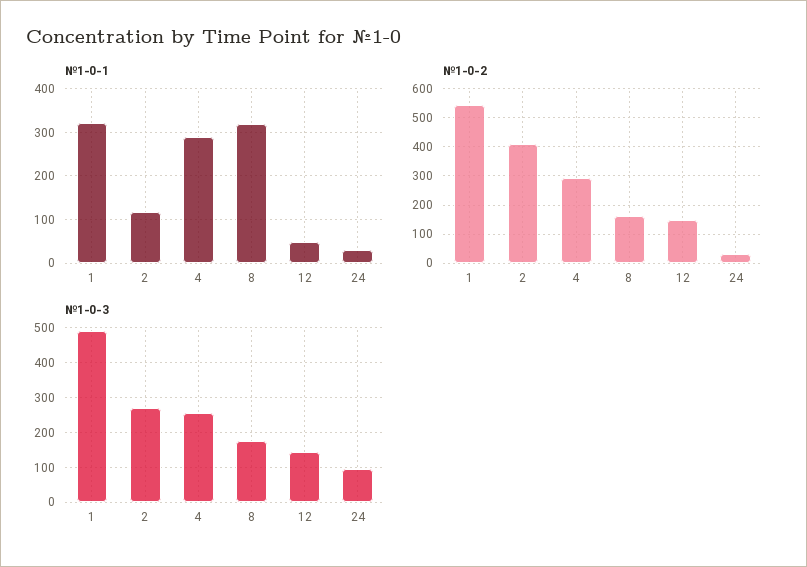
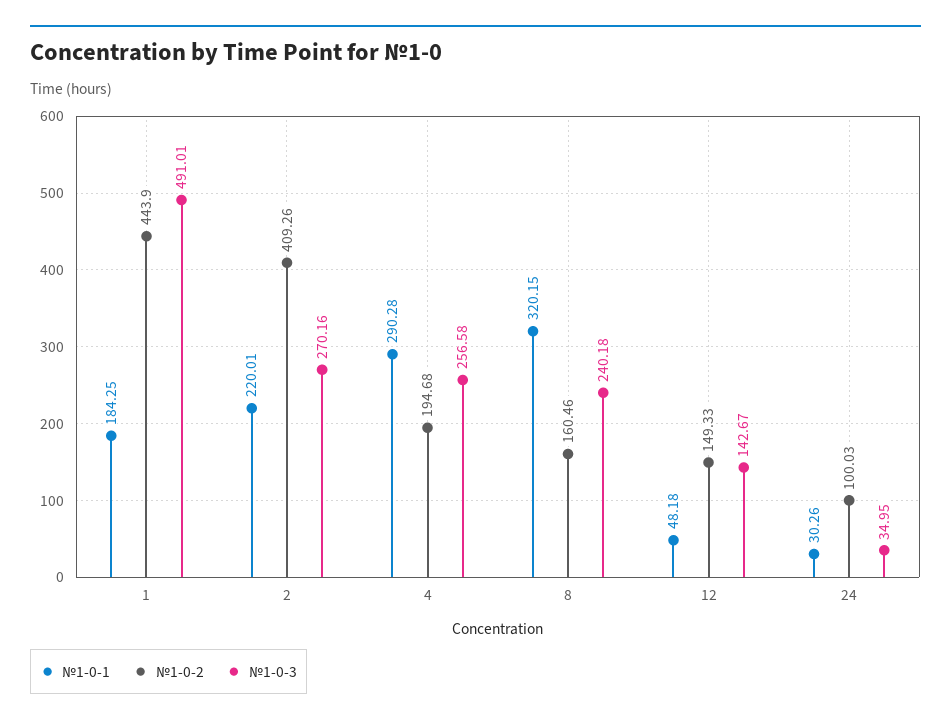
№1‑0-1, 1: 320 -> 184.25
№1‑0-1, 2: 120 -> 220.01
№1‑0-2, 1: 550 -> 443.9
№1‑0-2, 4: 300 -> 194.68
№1‑0-2, 24: 25 -> 100.03
№1‑0-3, 8: 180 -> 240.18
№1‑0-3, 24: 100 -> 34.95

